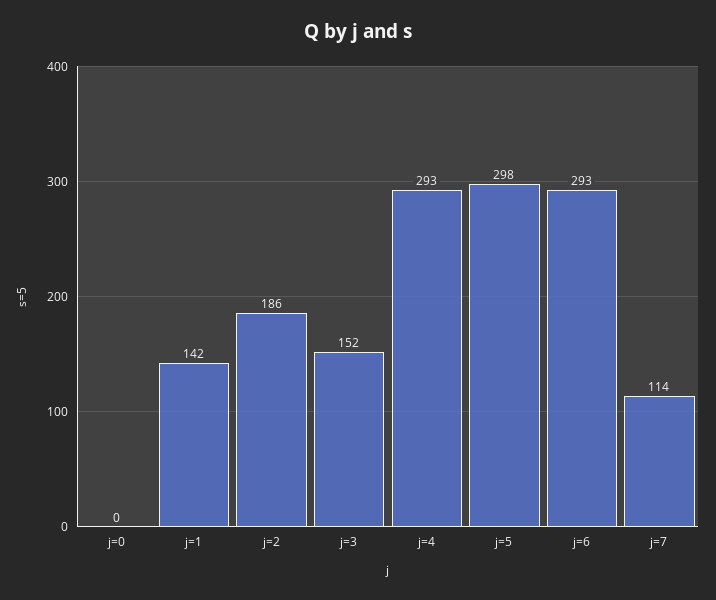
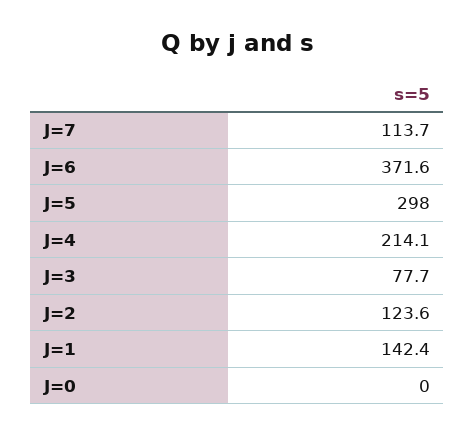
j=2: 186 -> 123.6
j=3: 152 -> 77.7
j=4: 293 -> 214.1
j=6: 293 -> 371.6

